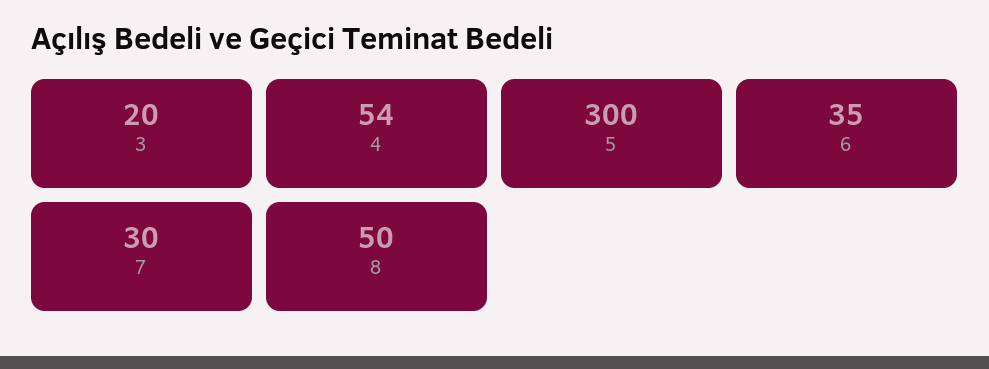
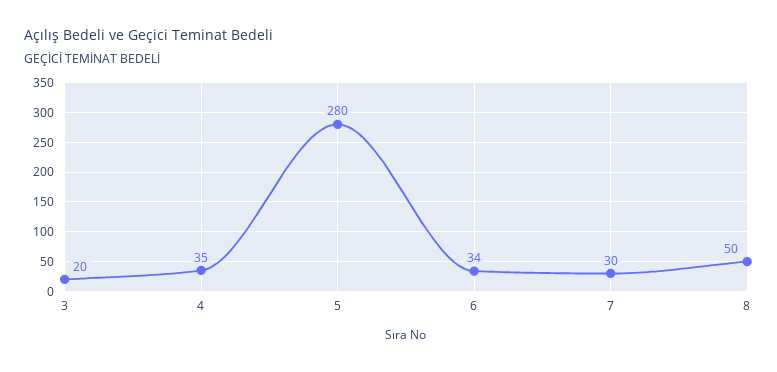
4: 54 -> 35
5: 300 -> 280
6: 35 -> 34

